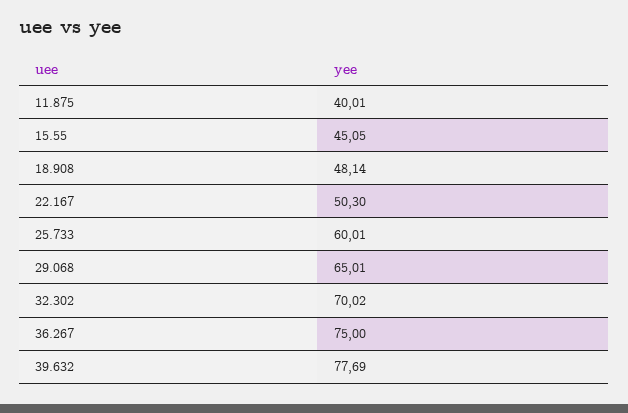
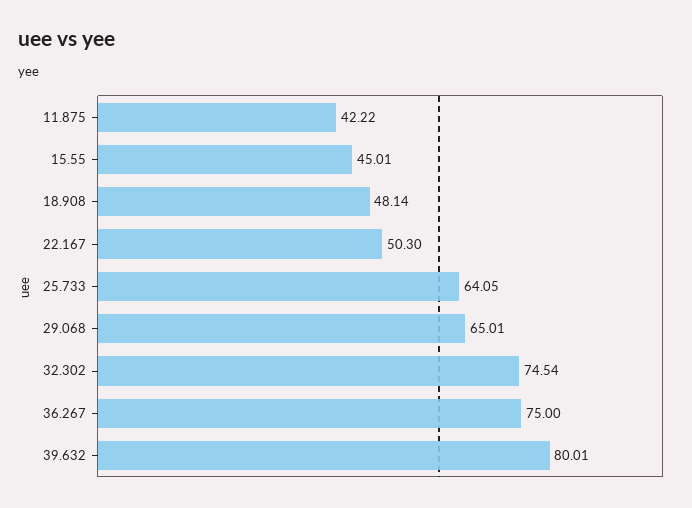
11.875: 40.01 -> 42.22
15.55: 45.05 -> 45.01
25.733: 60.01 -> 64.05
32.302: 70.02 -> 74.54
39.632: 77.69 -> 80.01

